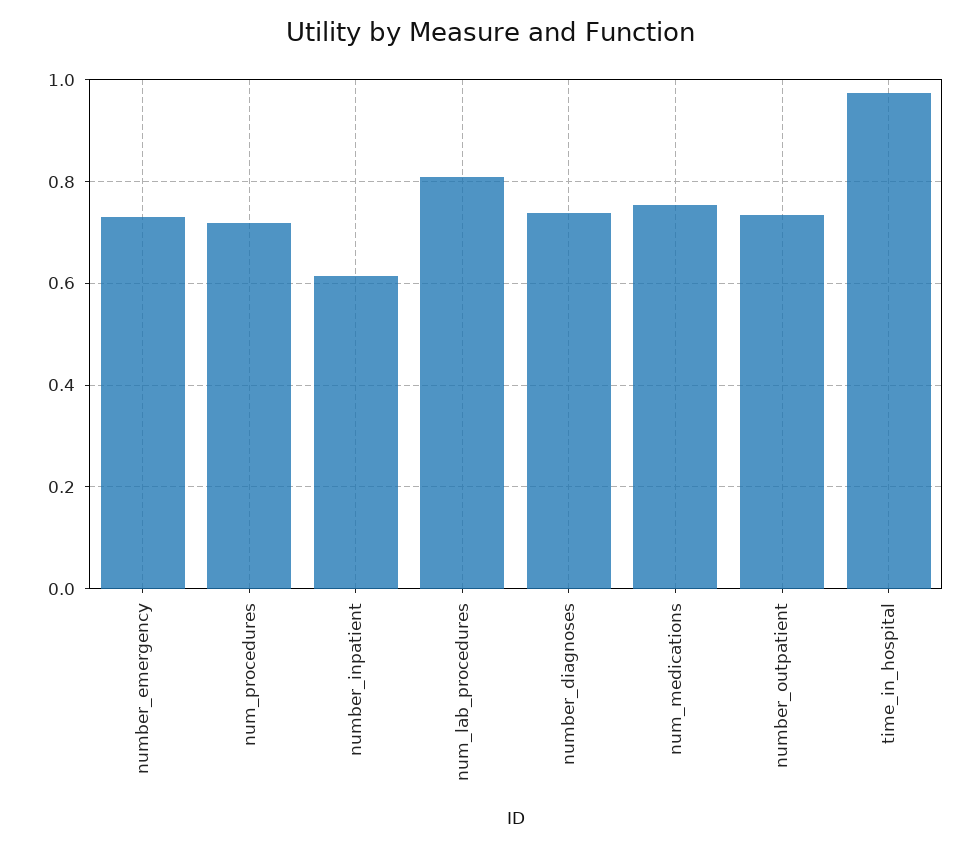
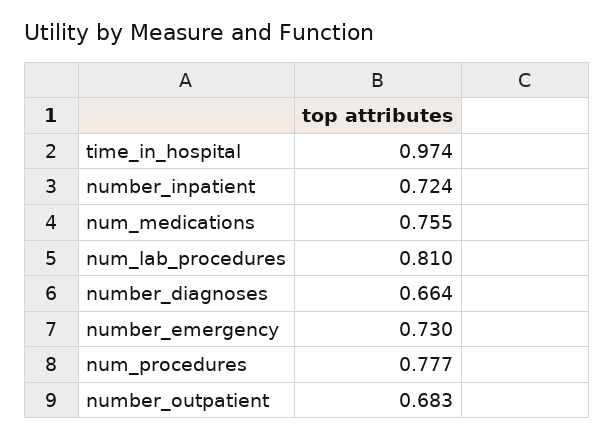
num_procedures: 0.72 -> 0.777
number_inpatient: 0.62 -> 0.724
number_diagnoses: 0.74 -> 0.664
number_outpatient: 0.74 -> 0.683

